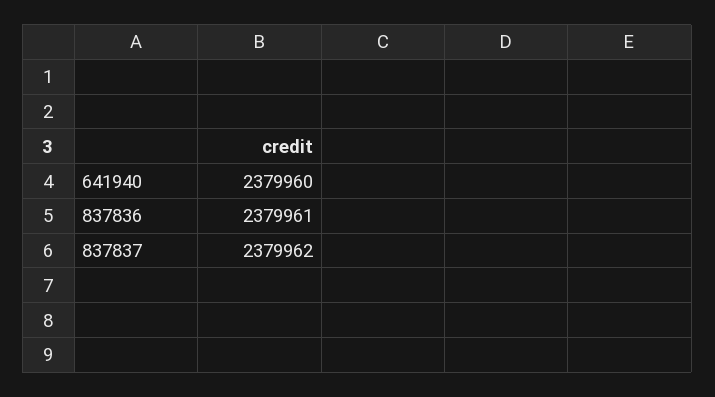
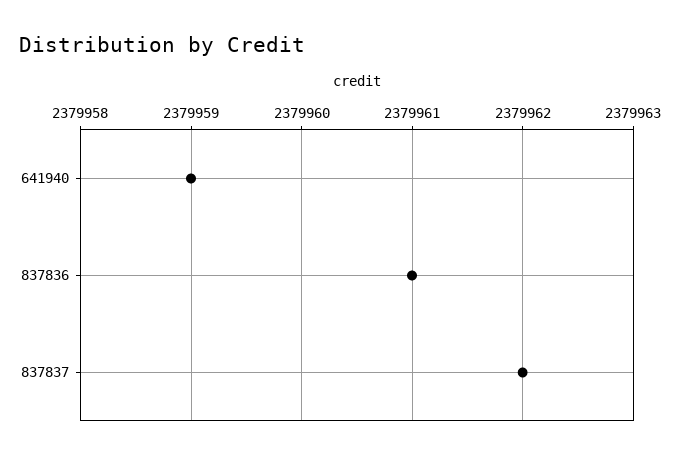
641940: 2379960 -> 2379959

